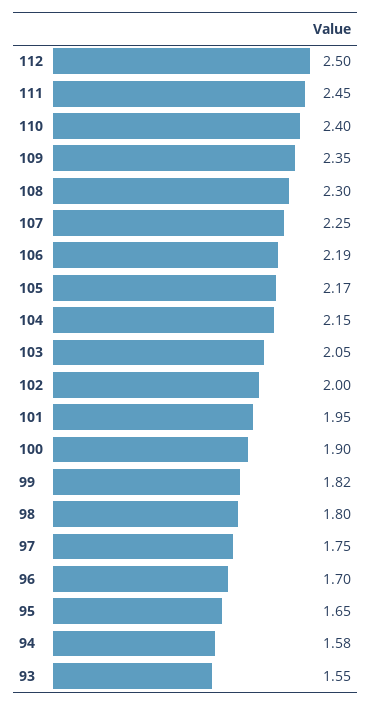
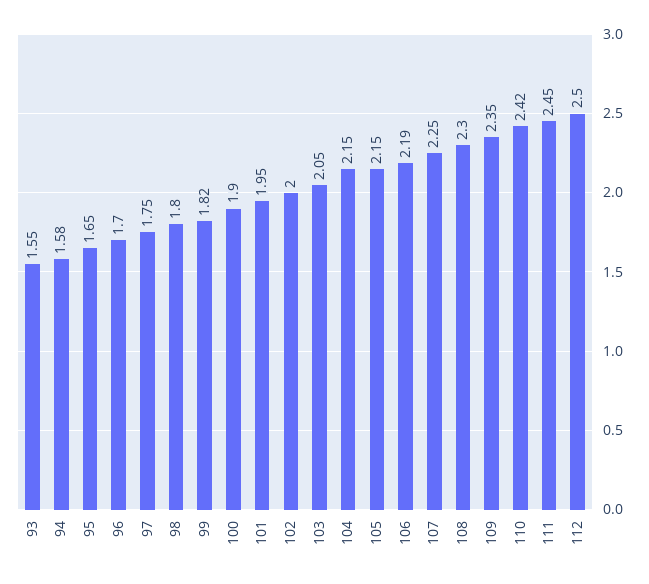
110: 2.4 -> 2.42
105: 2.17 -> 2.15

